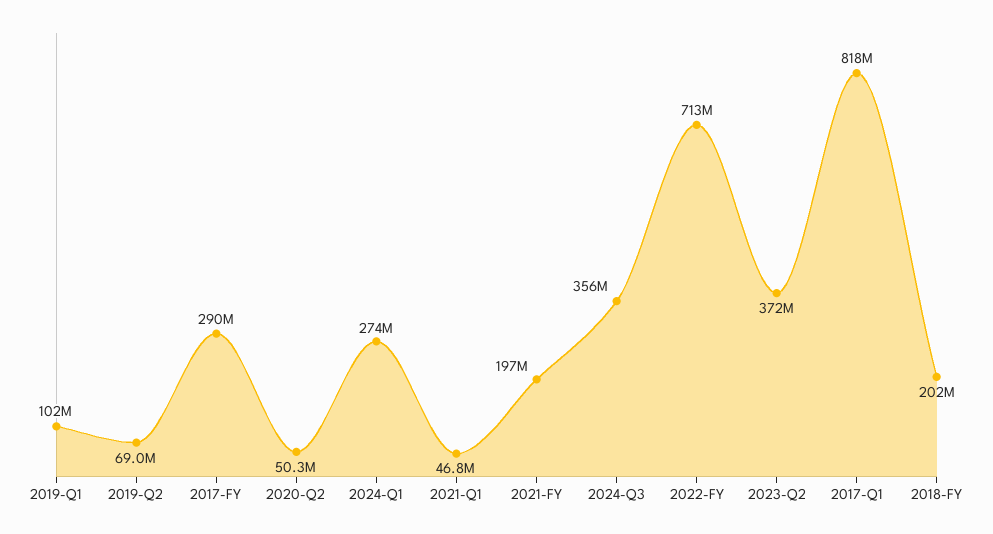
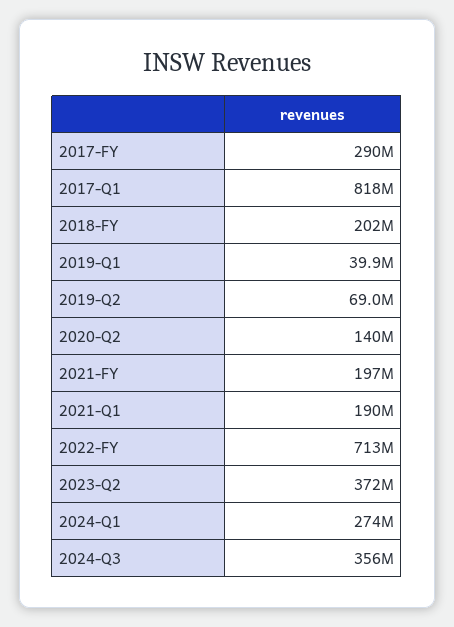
2019-Q1: 102000000 -> 39900000
2020-Q2: 50300000 -> 140000000
2021-Q1: 46800000 -> 190000000

